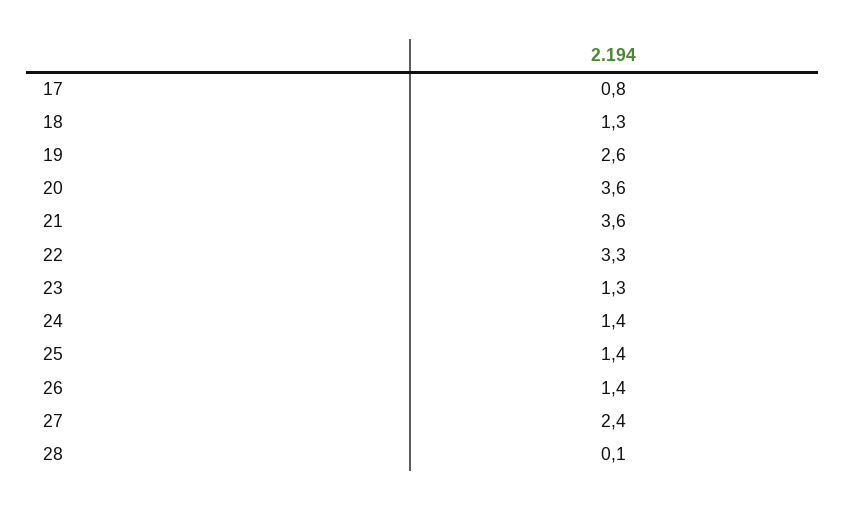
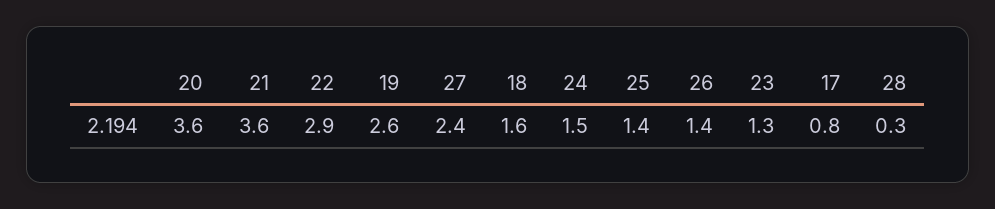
18: 1.3 -> 1.6
22: 3.3 -> 2.9
24: 1.4 -> 1.5
28: 0.1 -> 0.3

